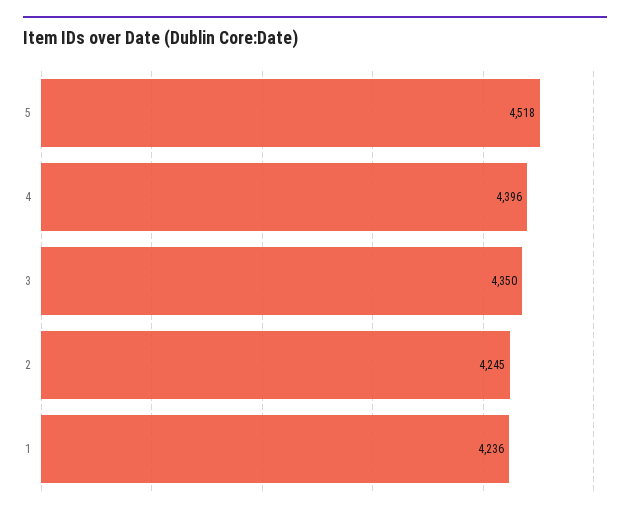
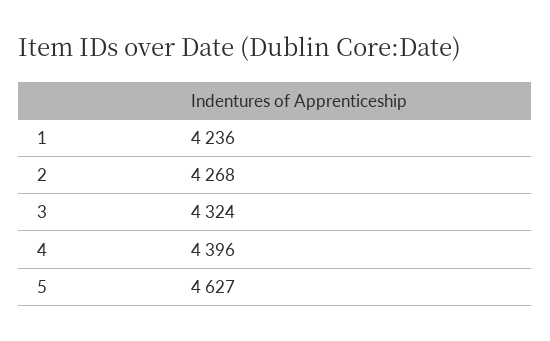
5: 4518 -> 4627
3: 4350 -> 4324
2: 4245 -> 4268

